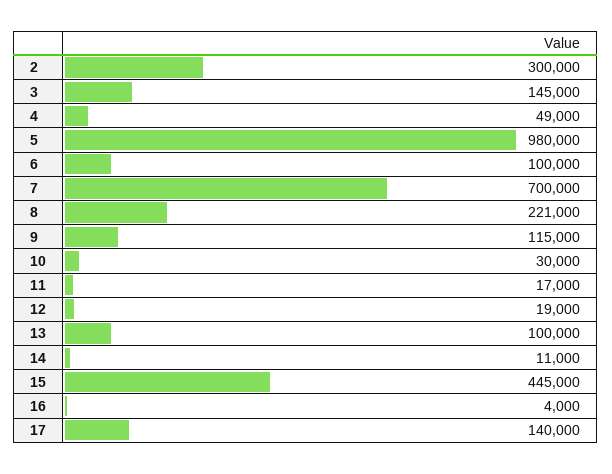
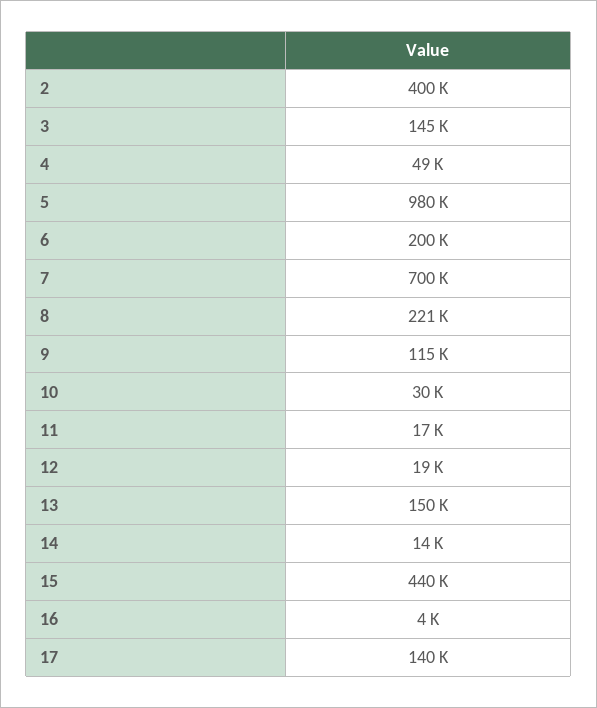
2: 300000 -> 400000
6: 100000 -> 200000
13: 100000 -> 150000
14: 11000 -> 14000
15: 445000 -> 440000

